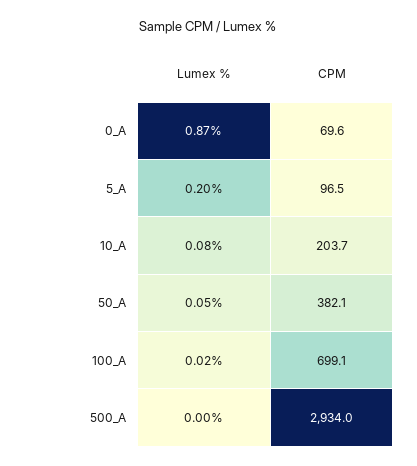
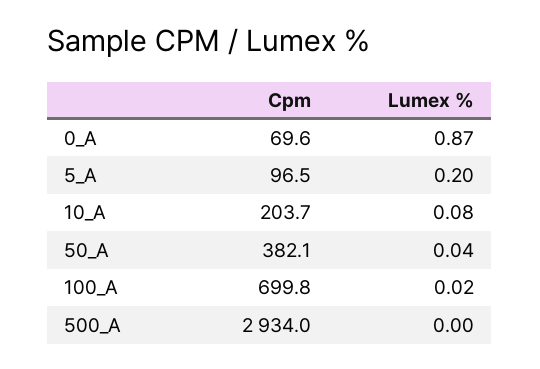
Lumex %, 50_A: 0.05 -> 0.04
CPM, 100_A: 699.1 -> 699.8

